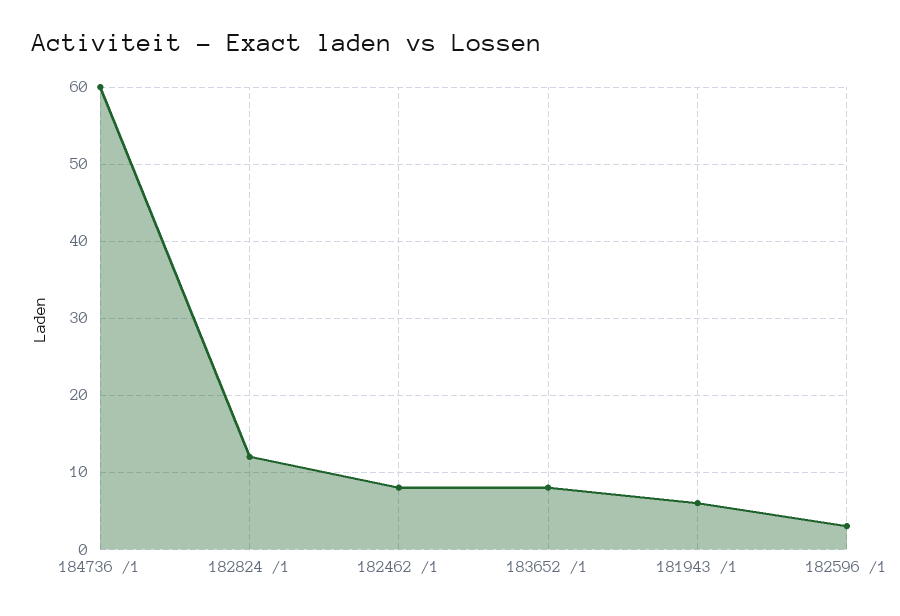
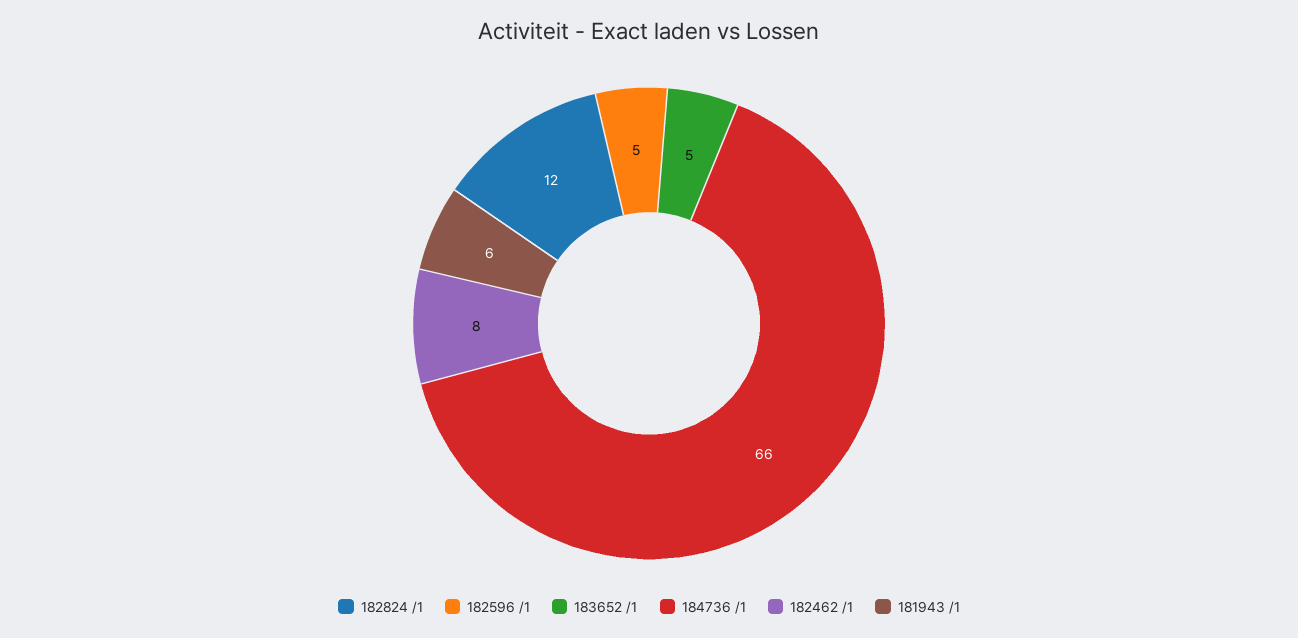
184736 /1: 60 -> 66
183652 /1: 8 -> 5
182596 /1: 3 -> 5

